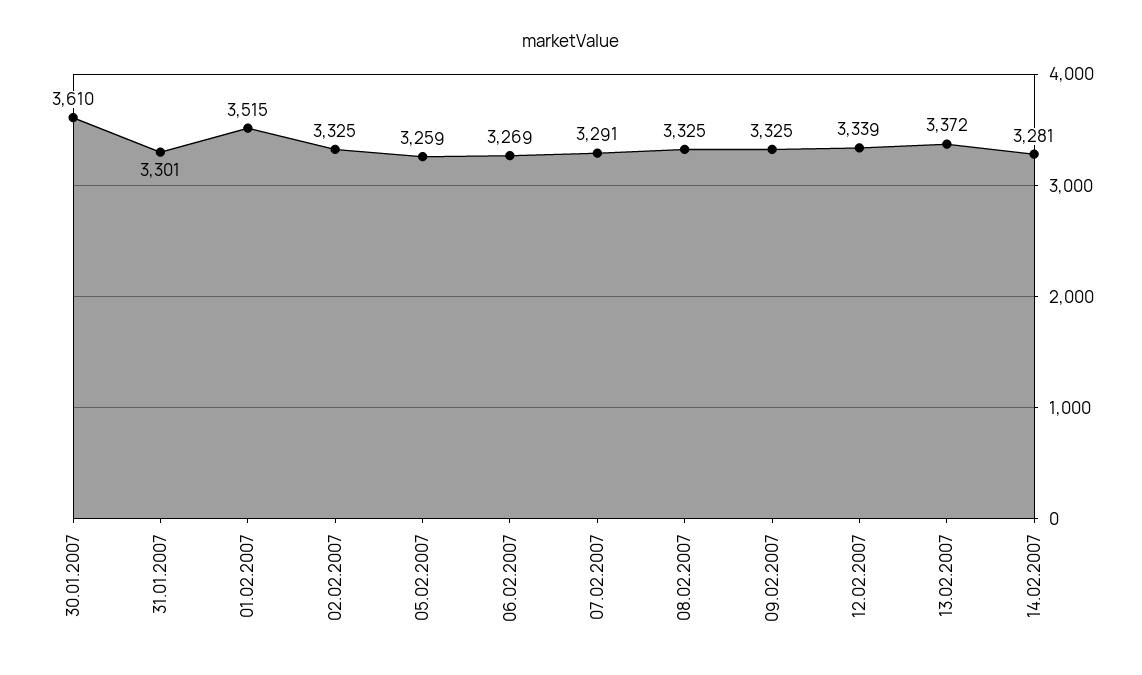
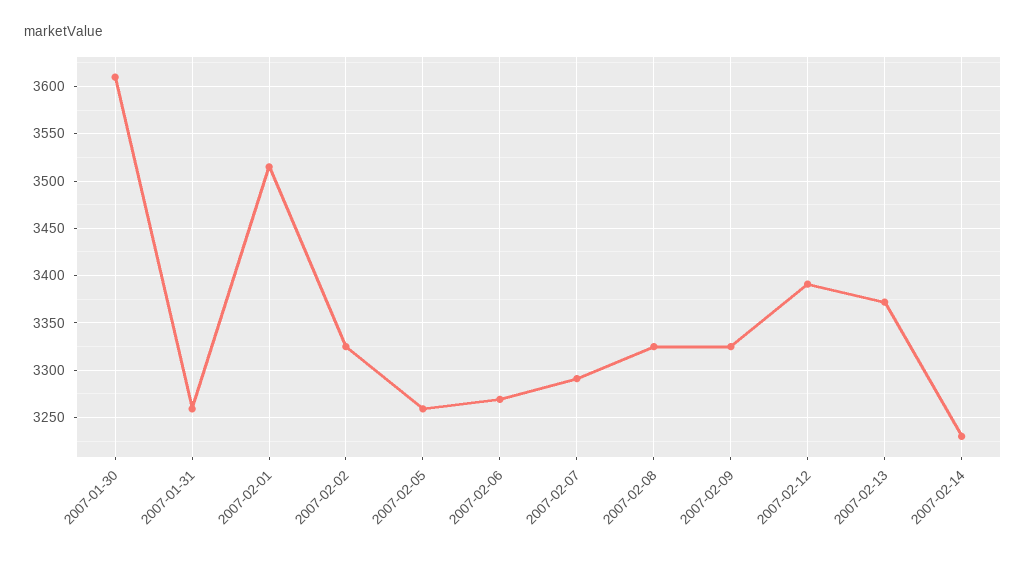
31.01.2007: 3301 -> 3260
12.02.2007: 3339 -> 3390
14.02.2007: 3281 -> 3230

